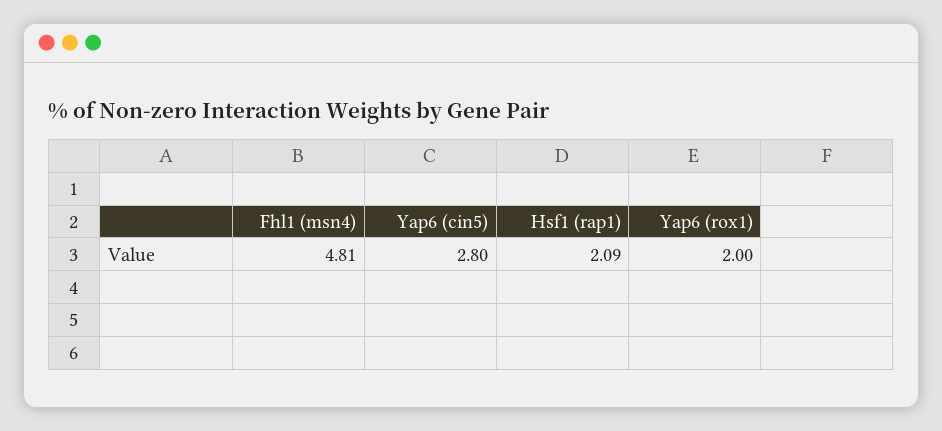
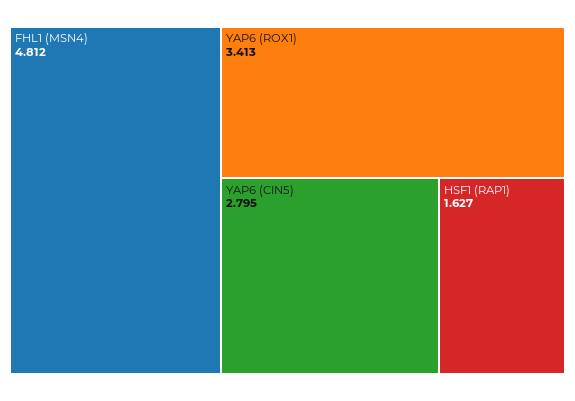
Hsf1 (rap1): 2.09 -> 1.627
Yap6 (rox1): 2 -> 3.413

